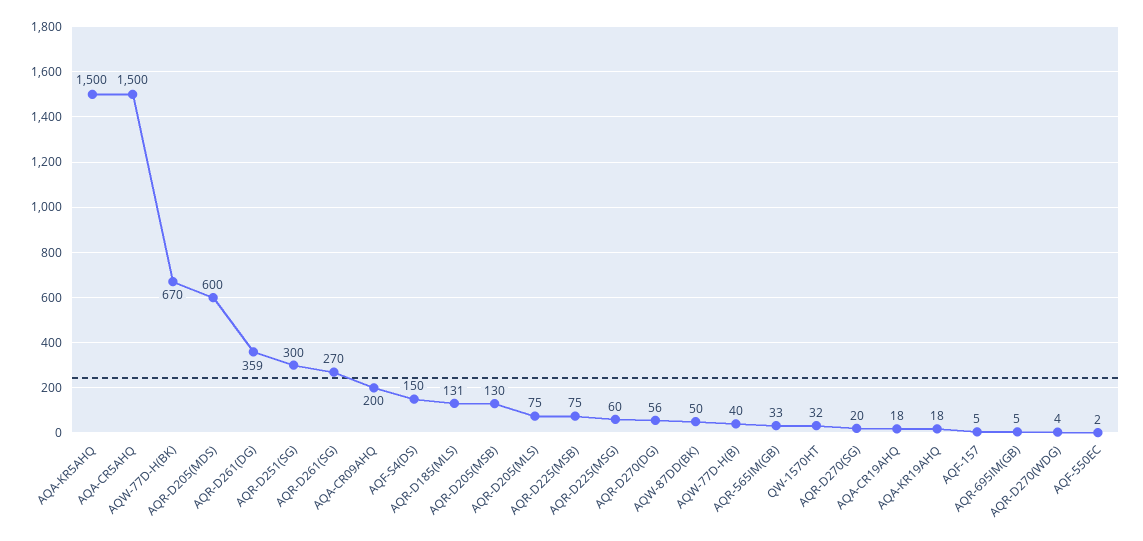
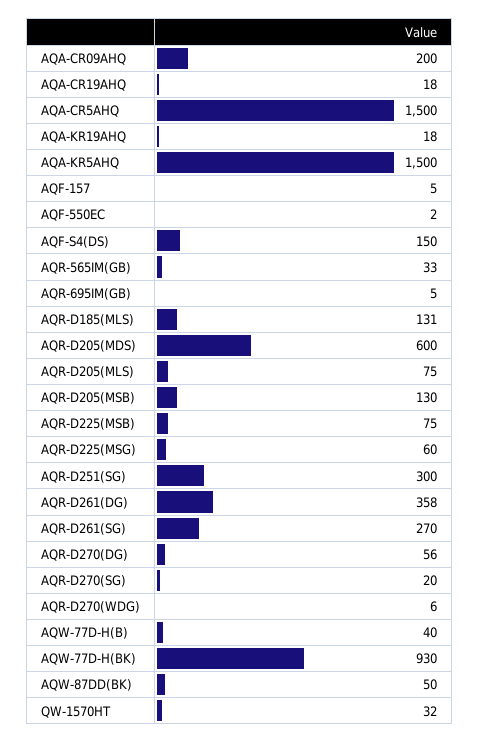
AQW-77D-H(BK): 670 -> 930
AQR-D261(DG): 359 -> 358
AQR-D270(WDG): 4 -> 6

